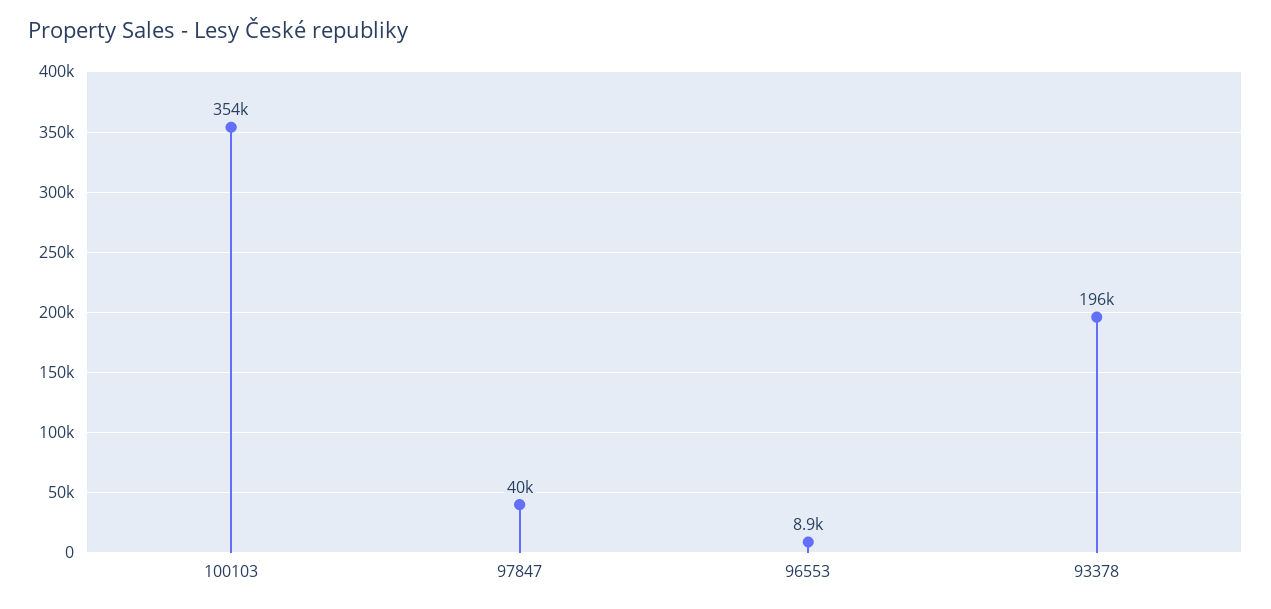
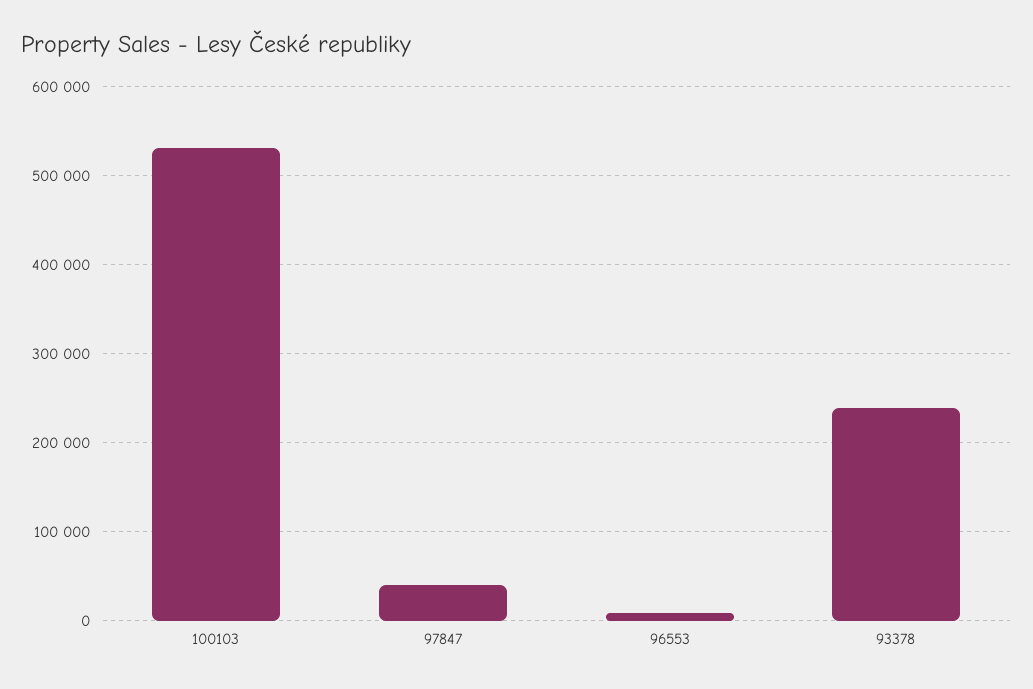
100103: 354000 -> 530000
93378: 196000 -> 240000

